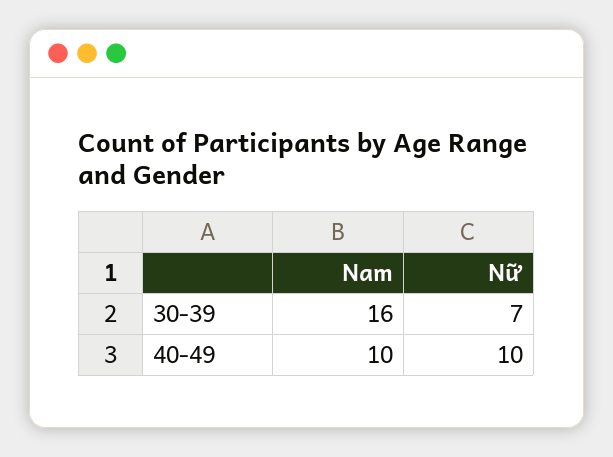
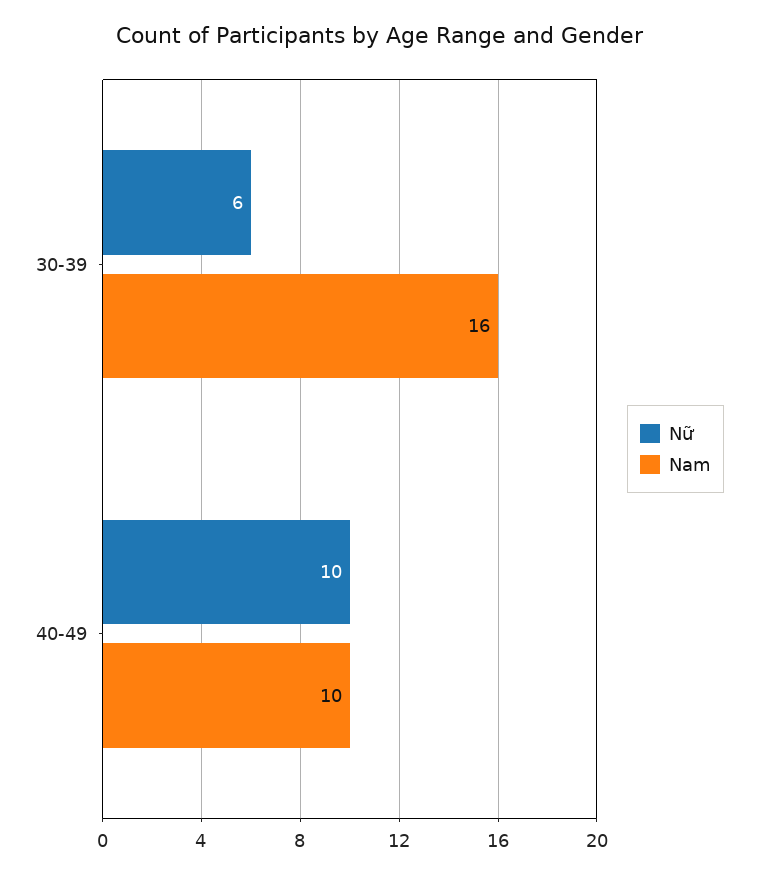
Nữ, 30-39: 7 -> 6

